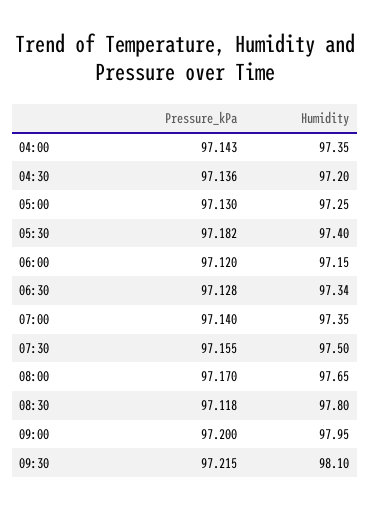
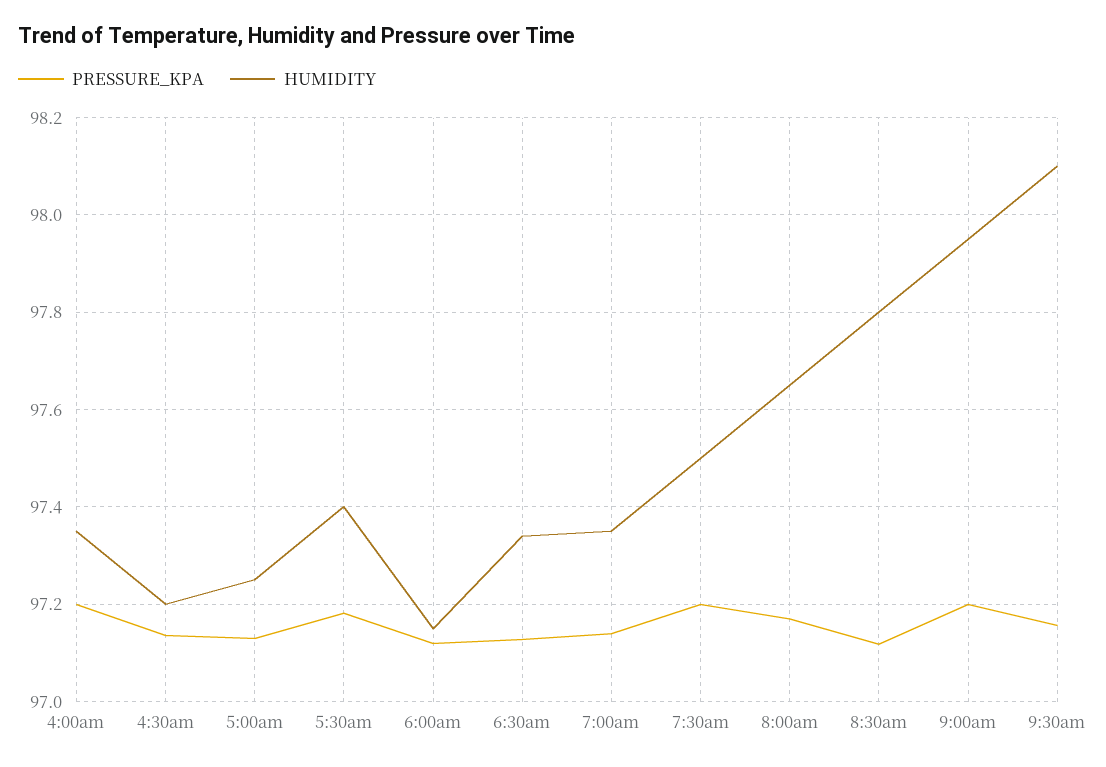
Pressure_kPa, 04:00: 97.143 -> 97.2
Pressure_kPa, 07:30: 97.155 -> 97.2
Pressure_kPa, 09:30: 97.215 -> 97.16

